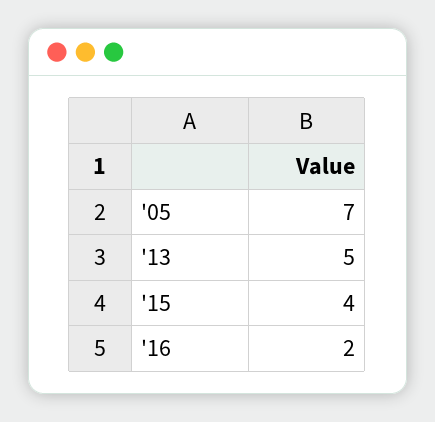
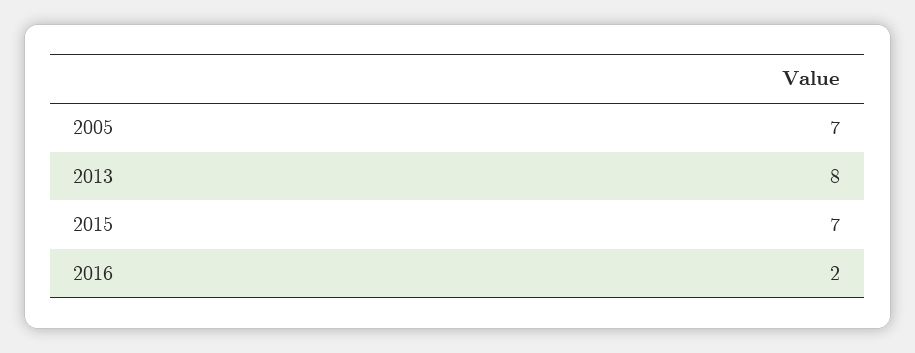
'13: 5 -> 8
'15: 4 -> 7

